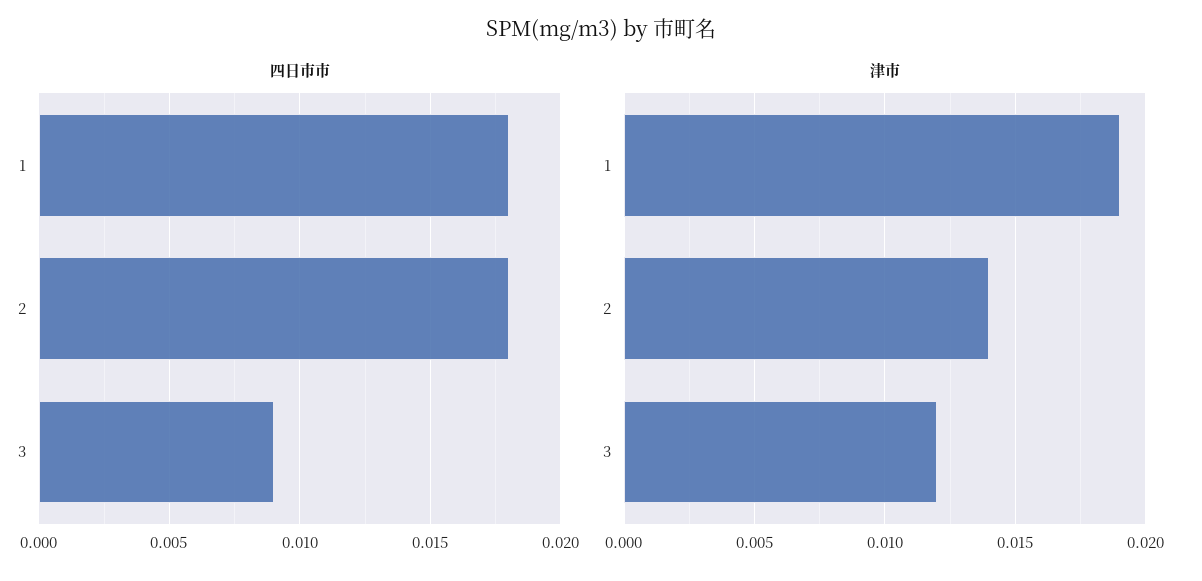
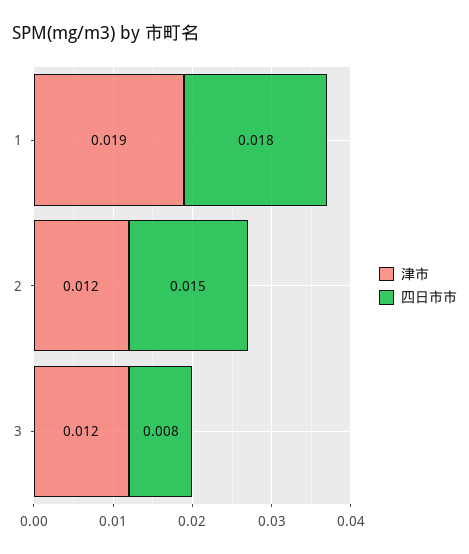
四日市市, 2: 0.018 -> 0.015
四日市市, 3: 0.009 -> 0.008
津市, 2: 0.014 -> 0.012

